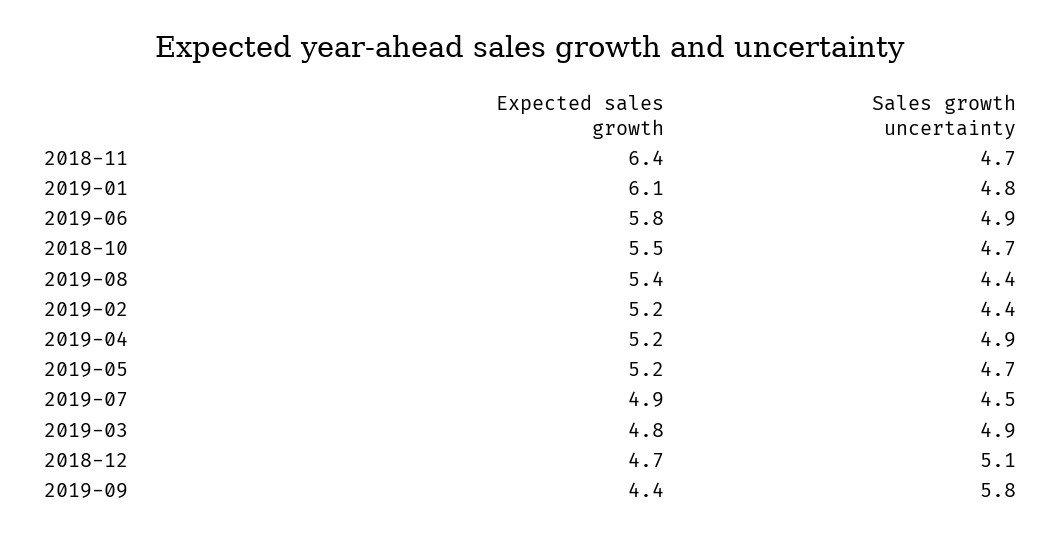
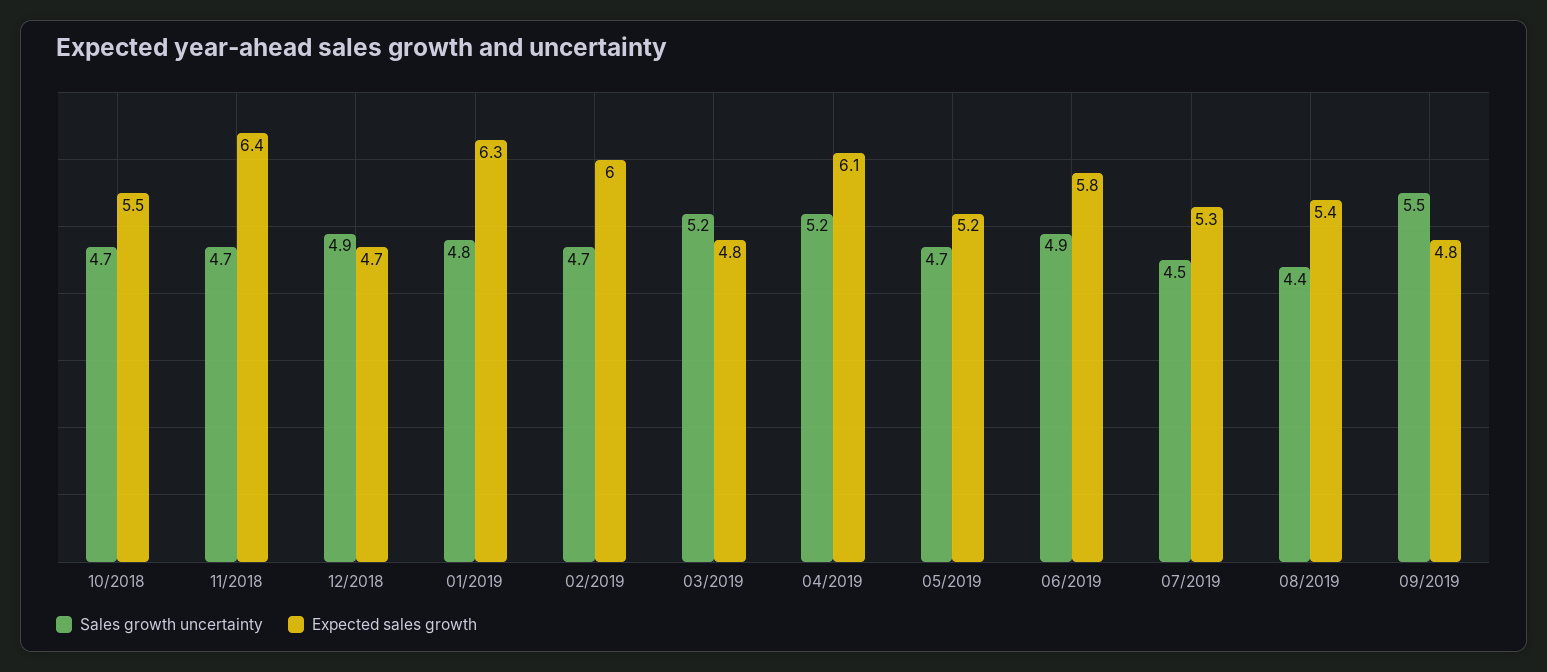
Expected sales growth, 2019-01: 6.1 -> 6.3
Expected sales growth, 2019-02: 5.2 -> 6
Sales growth uncertainty, 2019-02: 4.4 -> 4.7
Expected sales growth, 2019-04: 5.2 -> 6.1
Sales growth uncertainty, 2019-04: 4.9 -> 5.2
Expected sales growth, 2019-07: 4.9 -> 5.3
Sales growth uncertainty, 2019-03: 4.9 -> 5.2
Sales growth uncertainty, 2018-12: 5.1 -> 4.9
Expected sales growth, 2019-09: 4.4 -> 4.8
Sales growth uncertainty, 2019-09: 5.8 -> 5.5

